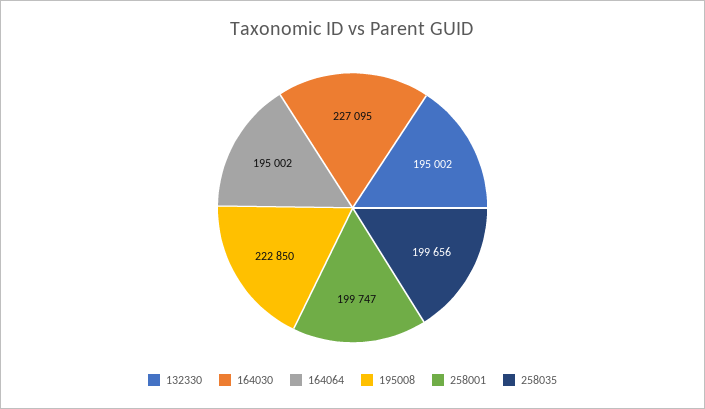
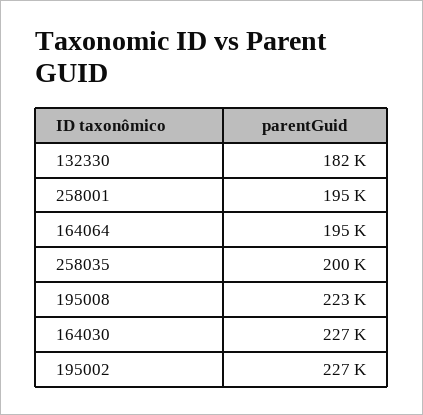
132330: 195002 -> 182000
258001: 199747 -> 195000
195002: none -> 227000

